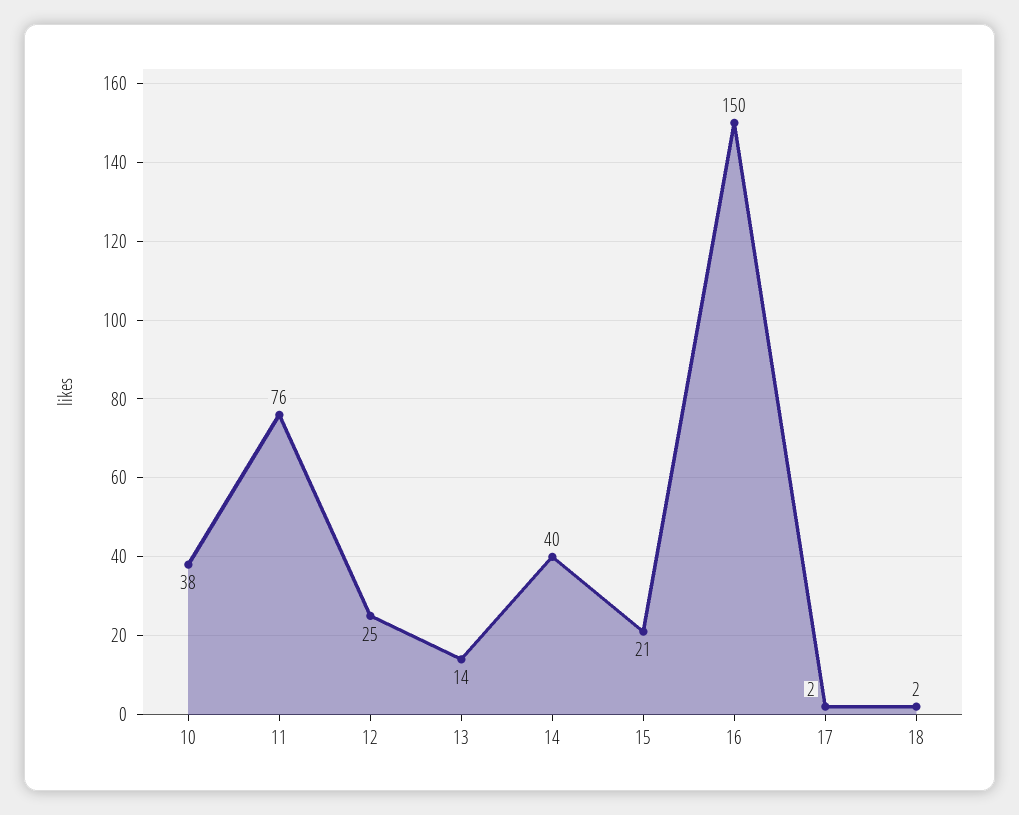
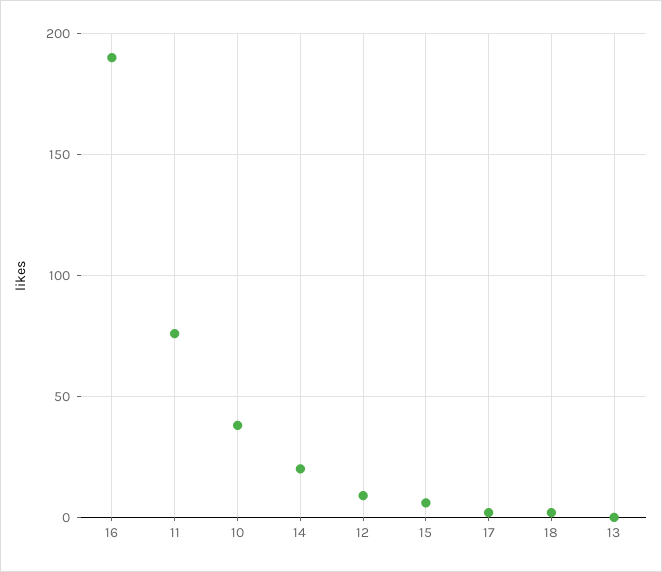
12: 25 -> 10
13: 14 -> 0
14: 40 -> 20
15: 21 -> 5
16: 150 -> 190

